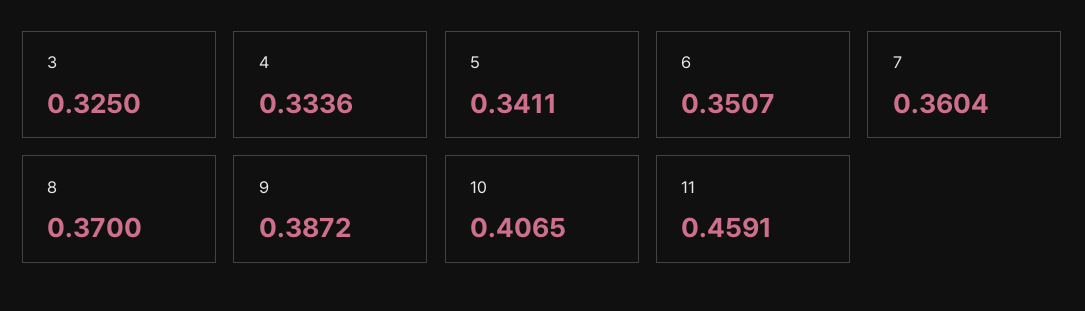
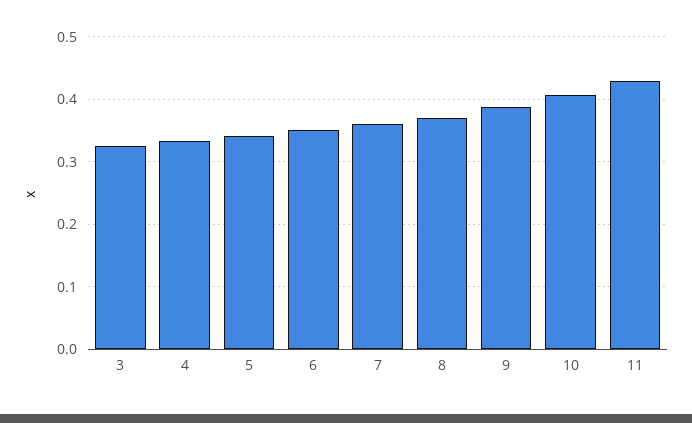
11: 0.4591 -> 0.43

